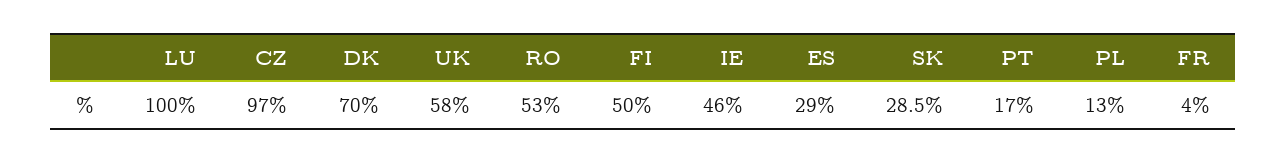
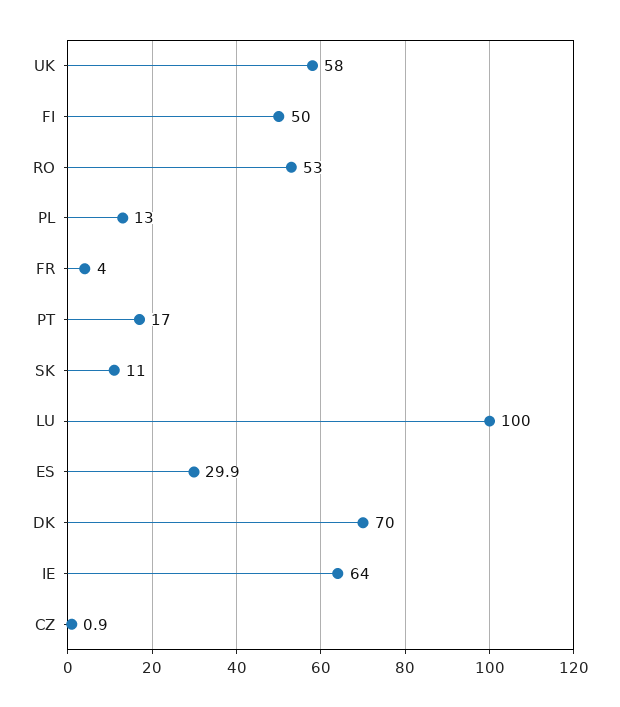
CZ: 97 -> 0.9
IE: 46 -> 64
ES: 29 -> 29.9
SK: 28.5 -> 11

